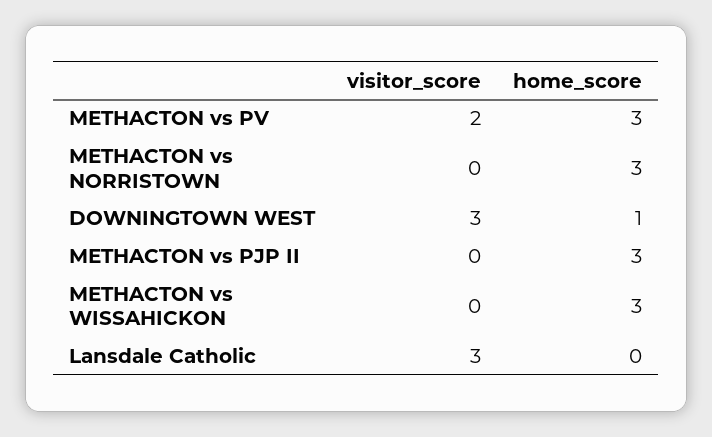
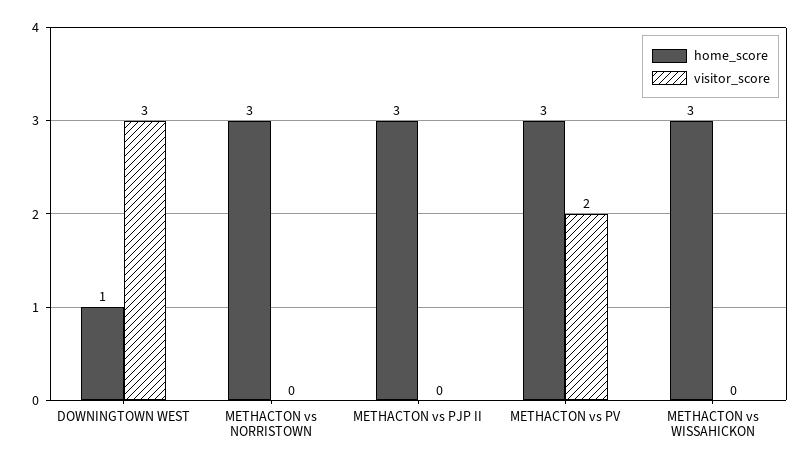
visitor_score, Lansdale Catholic: 3 -> none
home_score, Lansdale Catholic: 0 -> none

